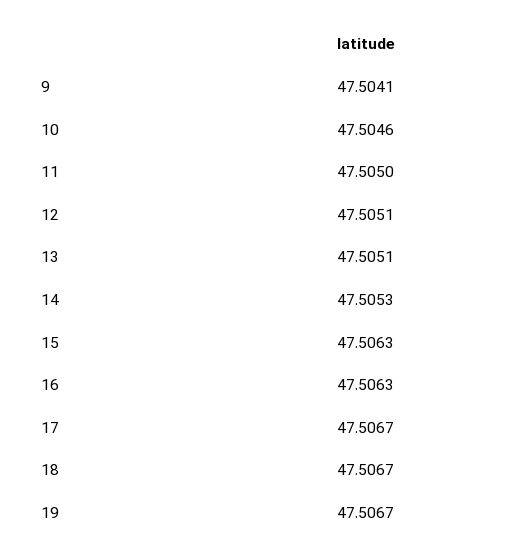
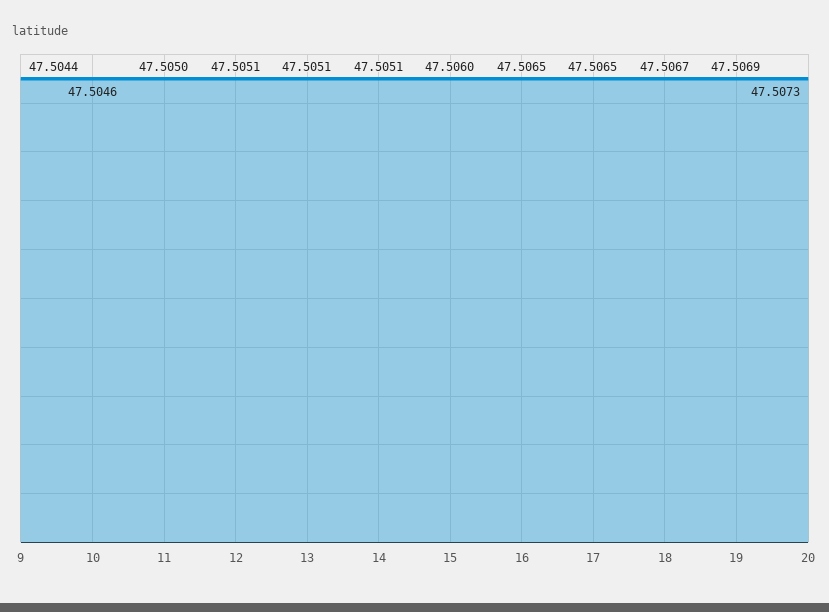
9: 47.5041 -> 47.5044
14: 47.5053 -> 47.5051
15: 47.5063 -> 47.506
16: 47.5063 -> 47.5065
17: 47.5067 -> 47.5065
19: 47.5067 -> 47.5069
20: none -> 47.5073

